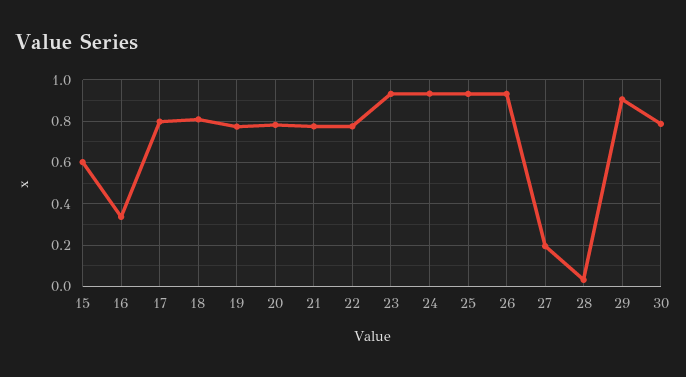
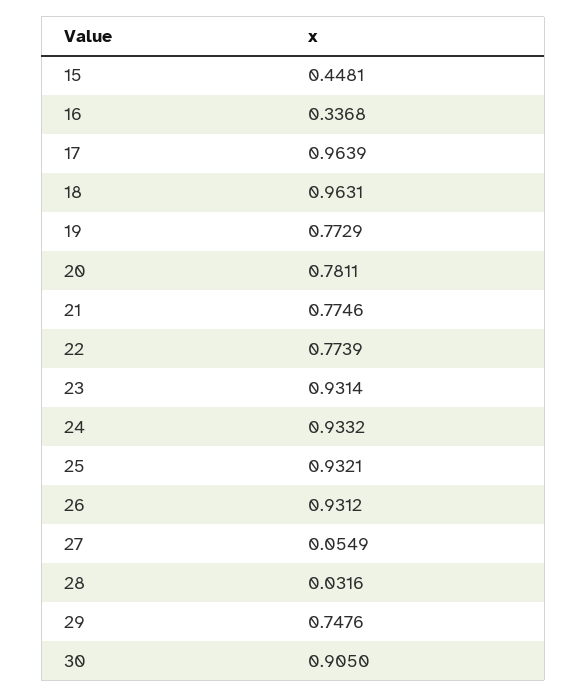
15: 0.6 -> 0.4481
17: 0.8 -> 0.9639
18: 0.8 -> 0.9631
27: 0.2 -> 0.0549
29: 0.9 -> 0.7476
30: 0.8 -> 0.905

